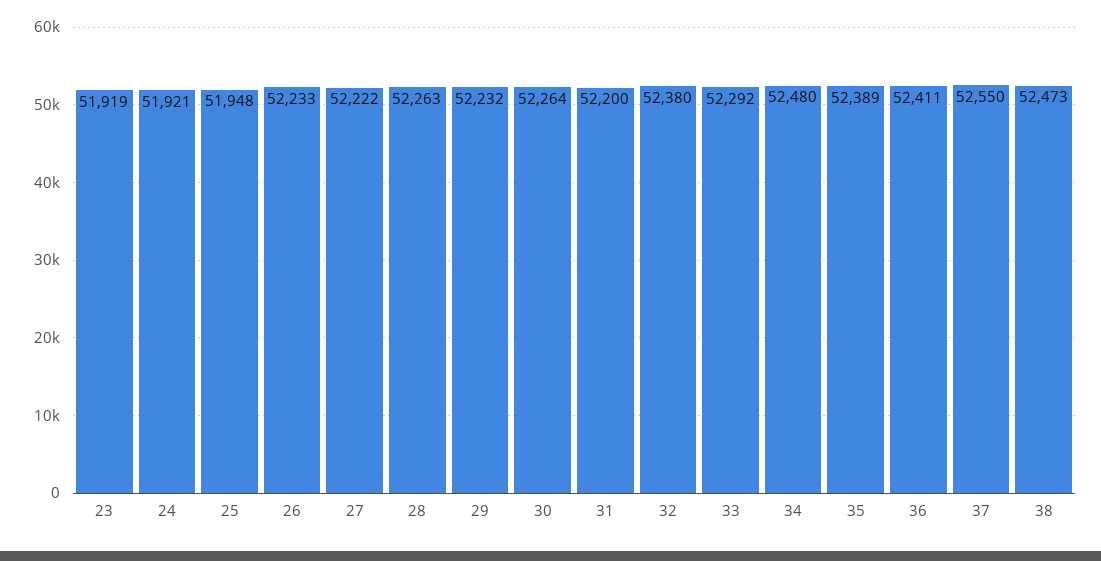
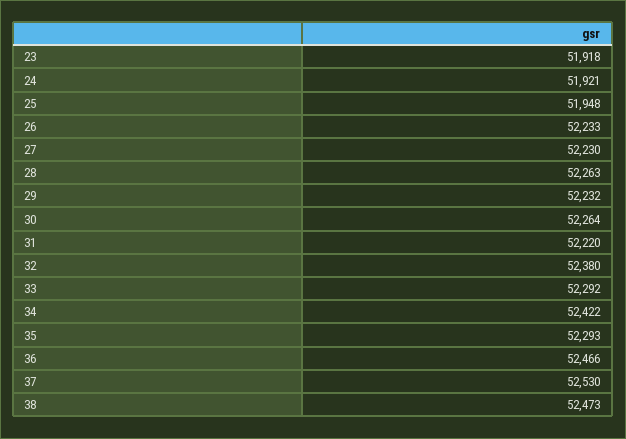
23: 51919 -> 51918
27: 52222 -> 52230
31: 52200 -> 52220
34: 52480 -> 52422
35: 52389 -> 52293
36: 52411 -> 52466
37: 52550 -> 52530

